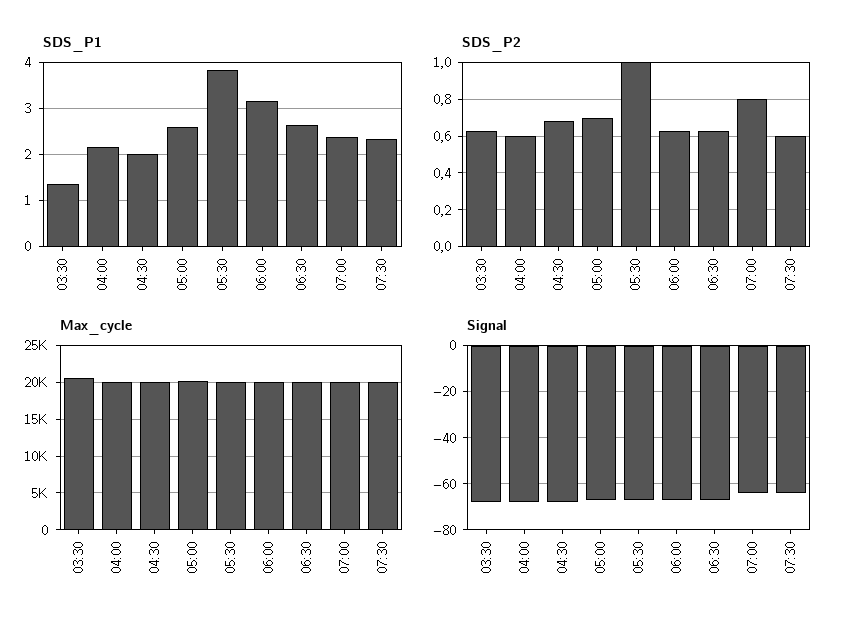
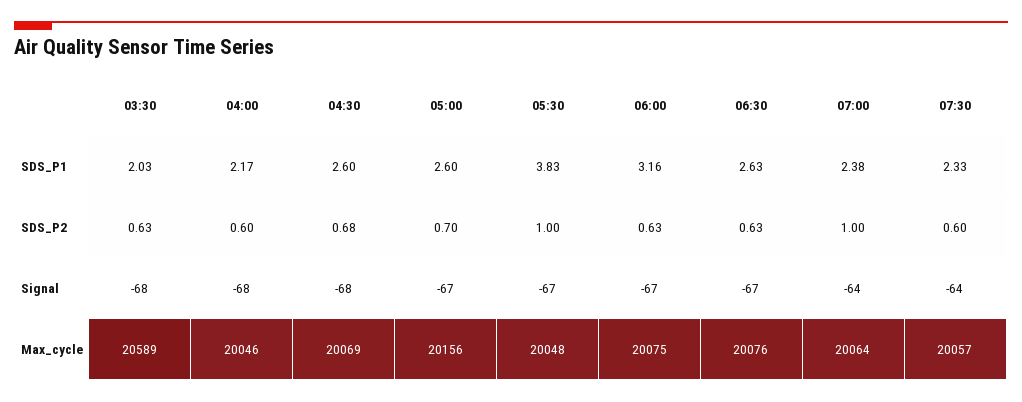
SDS_P1, 03:30: 1.4 -> 2.03
SDS_P1, 04:30: 2 -> 2.6
SDS_P2, 07:00: 0.8 -> 1

